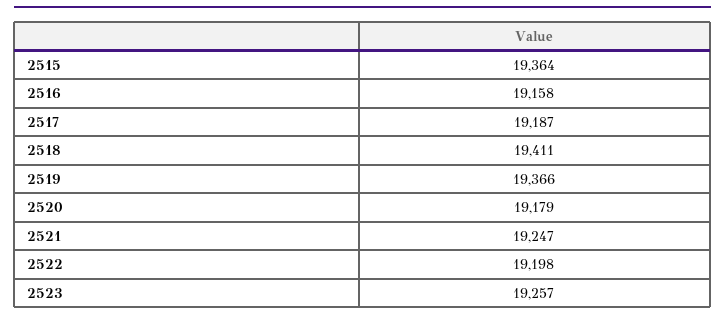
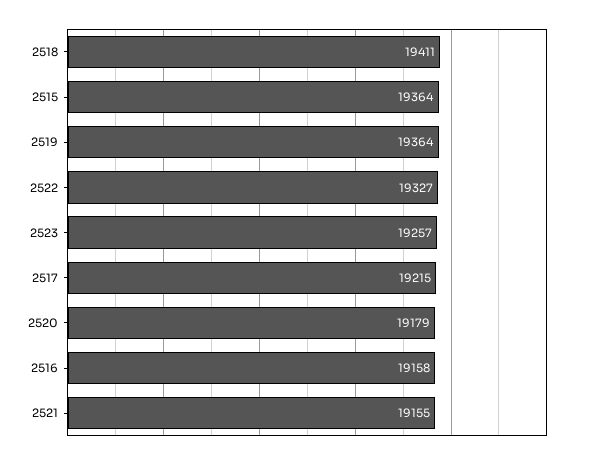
2517: 19187 -> 19215
2519: 19366 -> 19364
2521: 19247 -> 19155
2522: 19198 -> 19327

